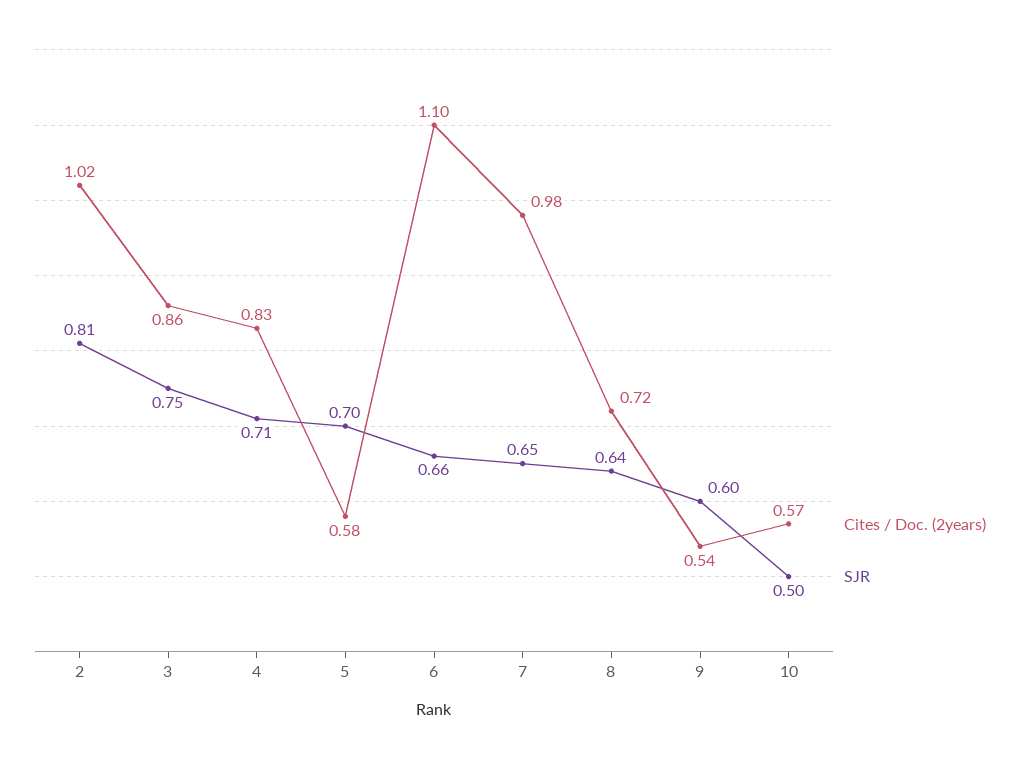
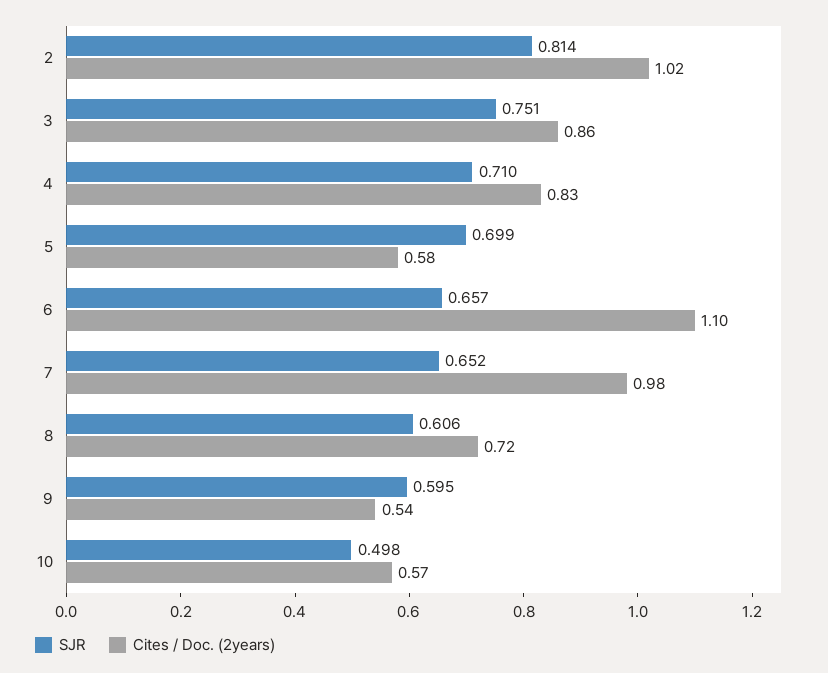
SJR, 8: 0.64 -> 0.606

